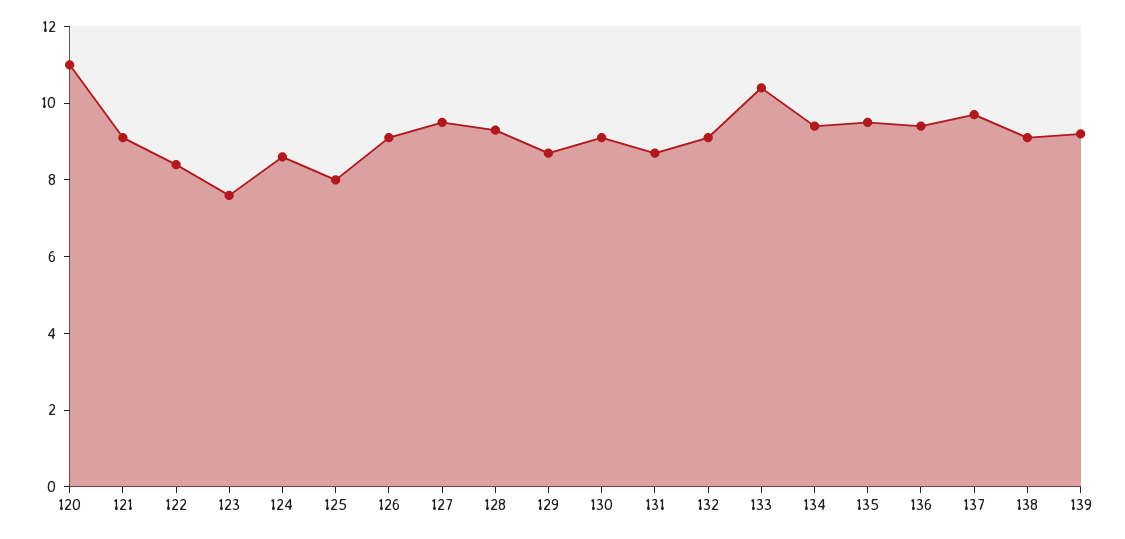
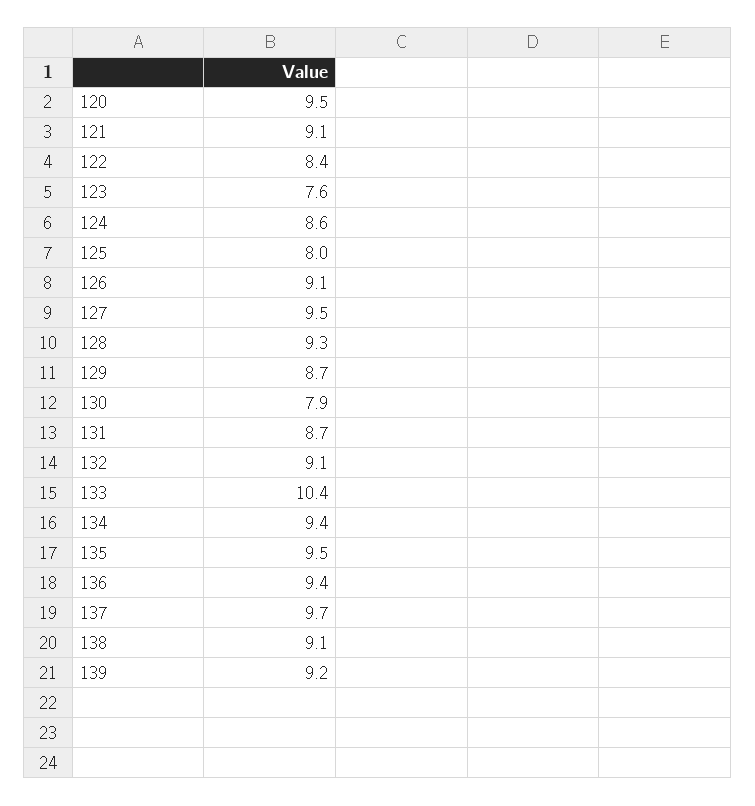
120: 11 -> 9.5
130: 9 -> 7.9

